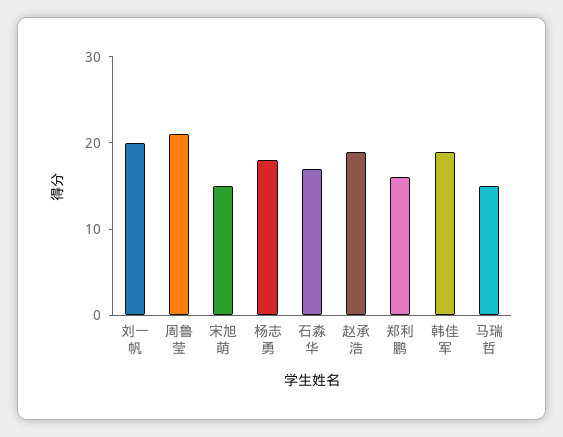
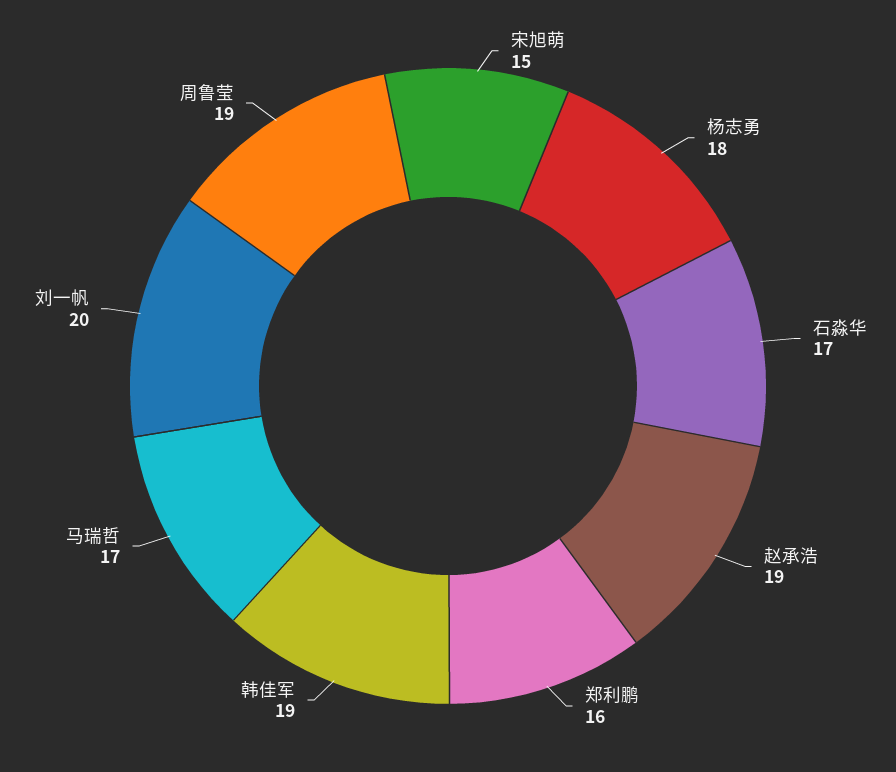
周鲁莹: 21 -> 19
马瑞哲: 15 -> 17

